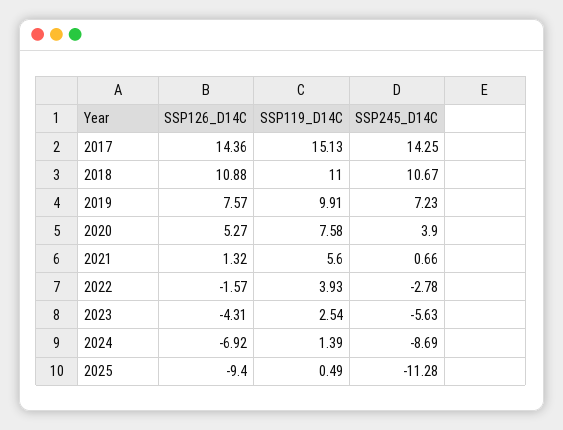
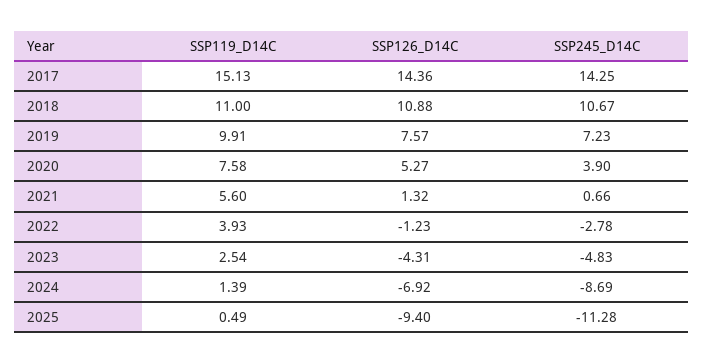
SSP126_D14C, 2022: -1.57 -> -1.23
SSP245_D14C, 2023: -5.63 -> -4.83

